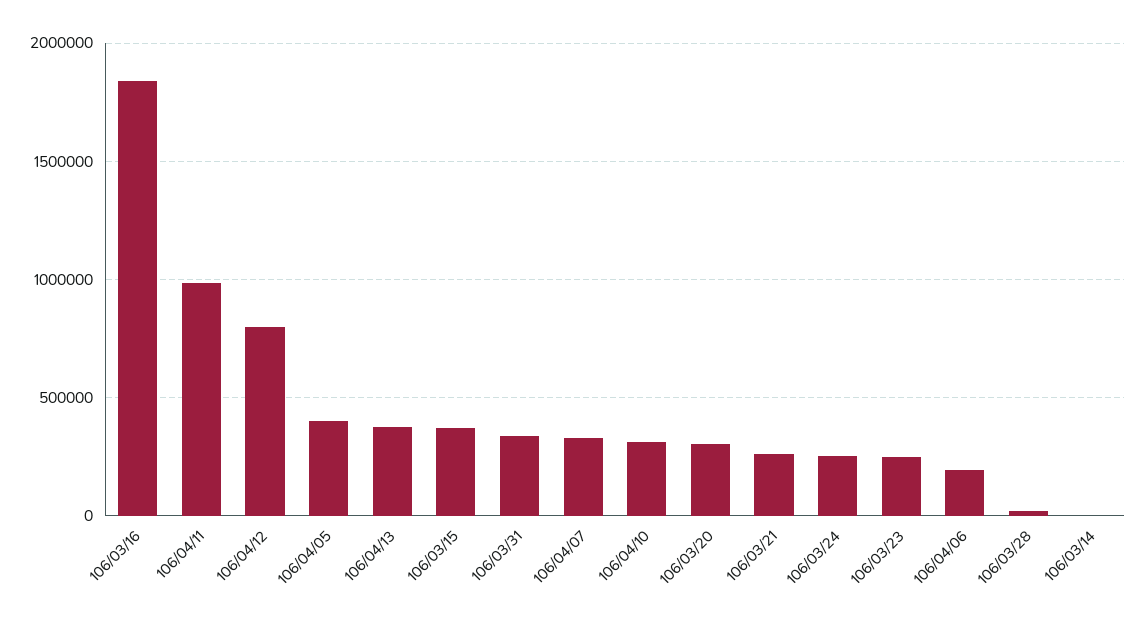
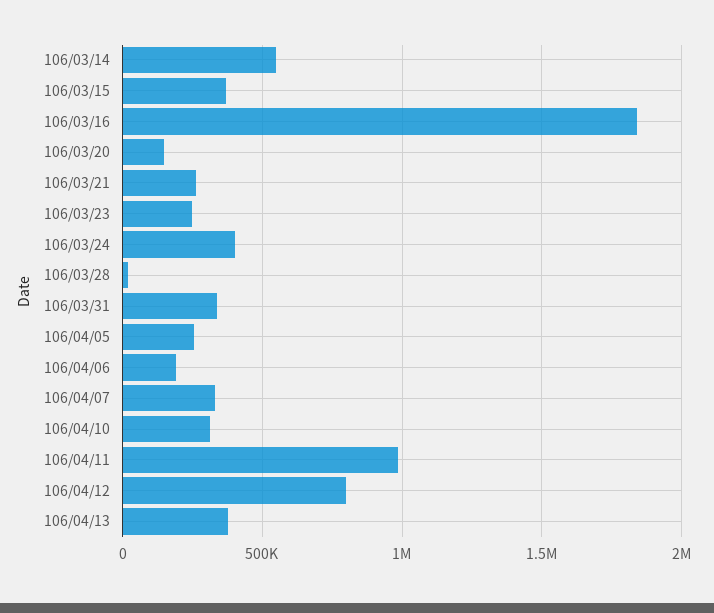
106/04/05: 400000 -> 250000
106/03/20: 300000 -> 150000
106/03/24: 250000 -> 400000
106/03/14: 0 -> 550000

